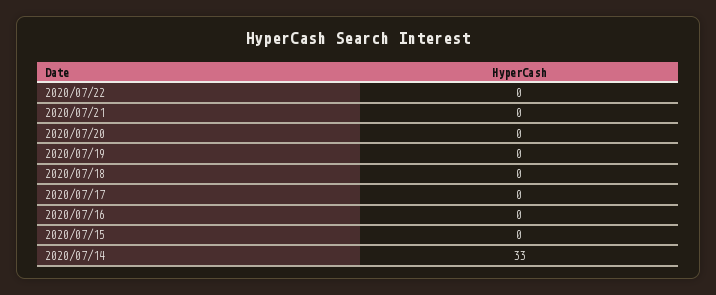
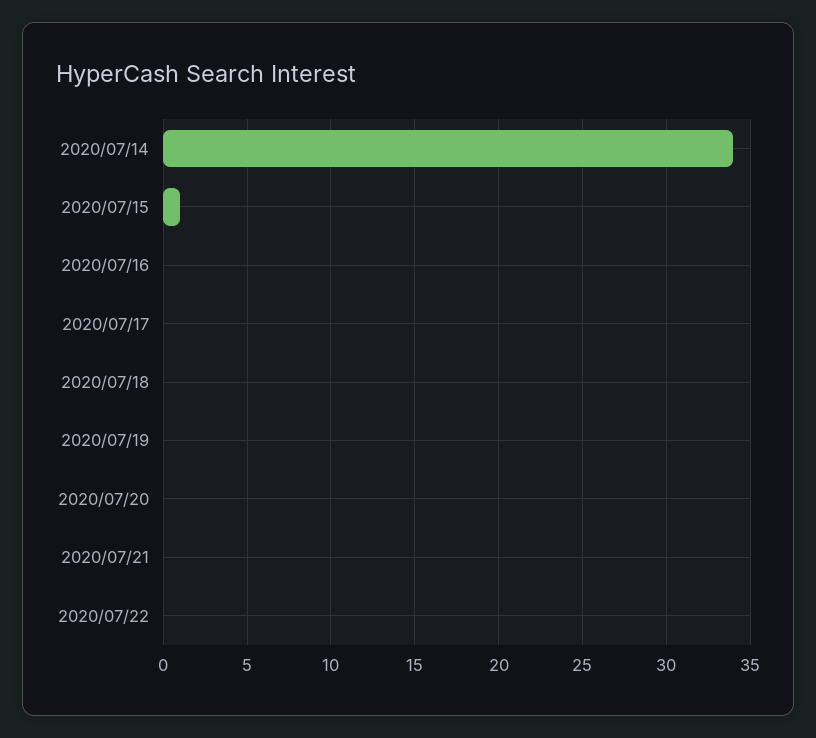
2020/07/15: 0 -> 1
2020/07/14: 33 -> 34

